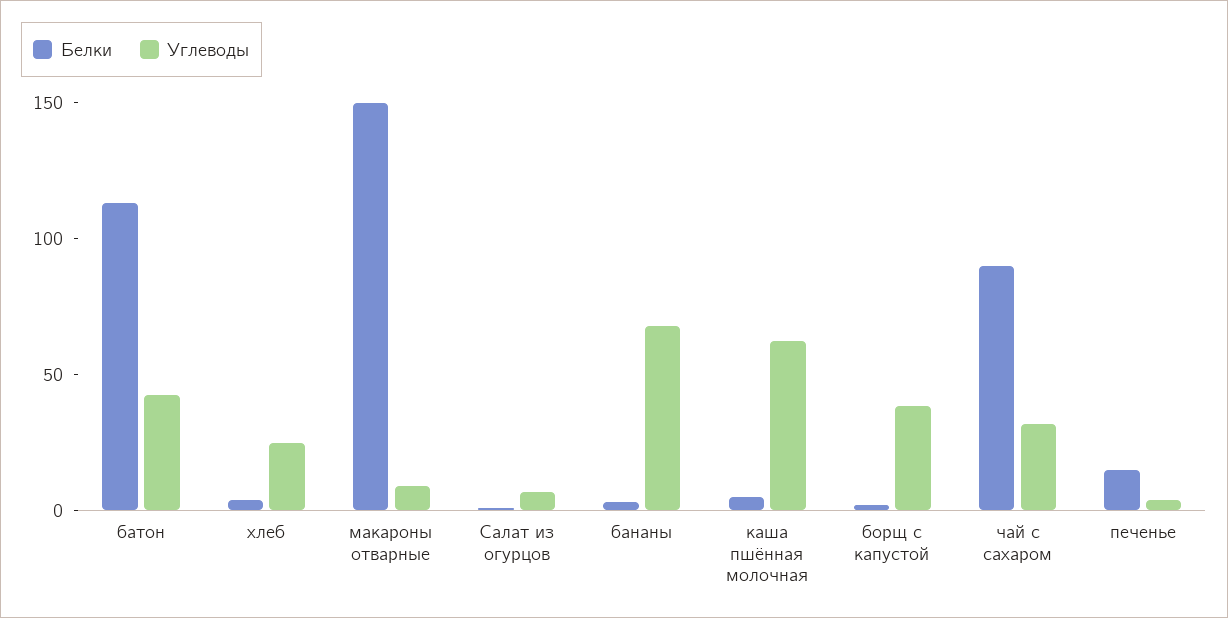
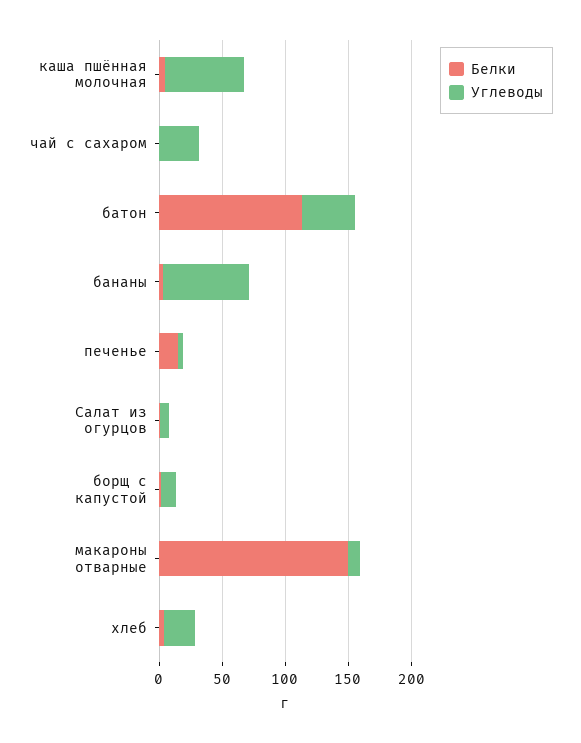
Углеводы, борщ с капустой: 40 -> 10
Белки, чай с сахаром: 90 -> 0

